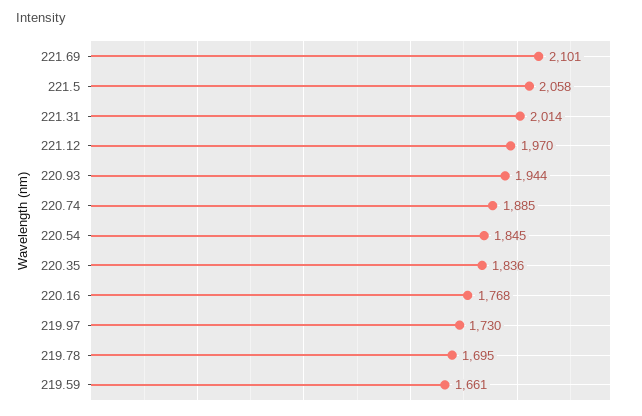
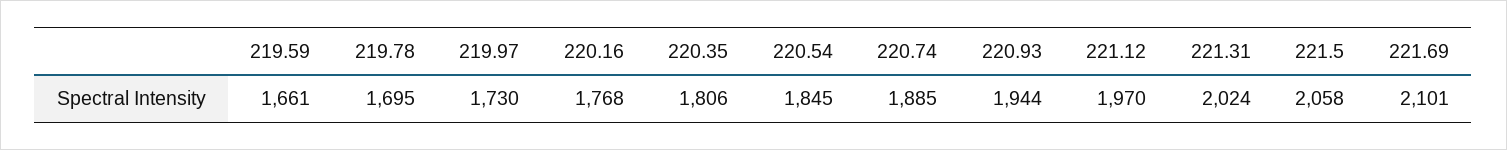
221.31: 2014 -> 2024
220.35: 1836 -> 1806

